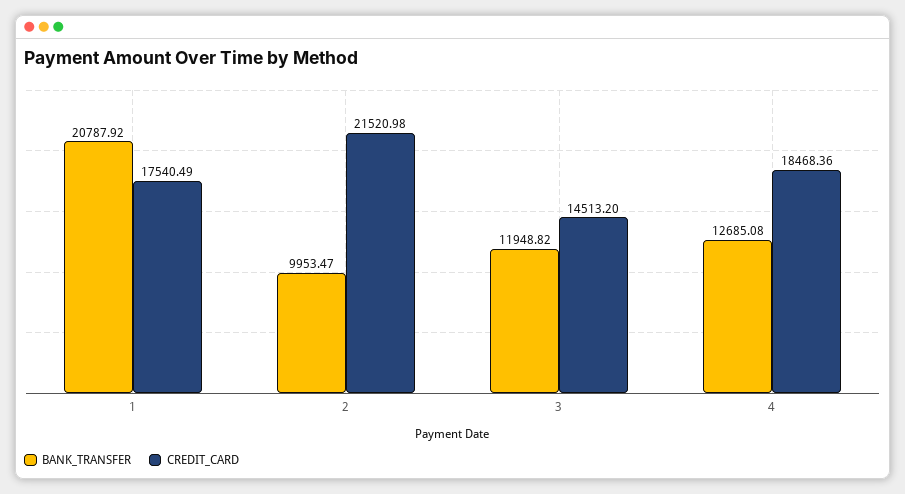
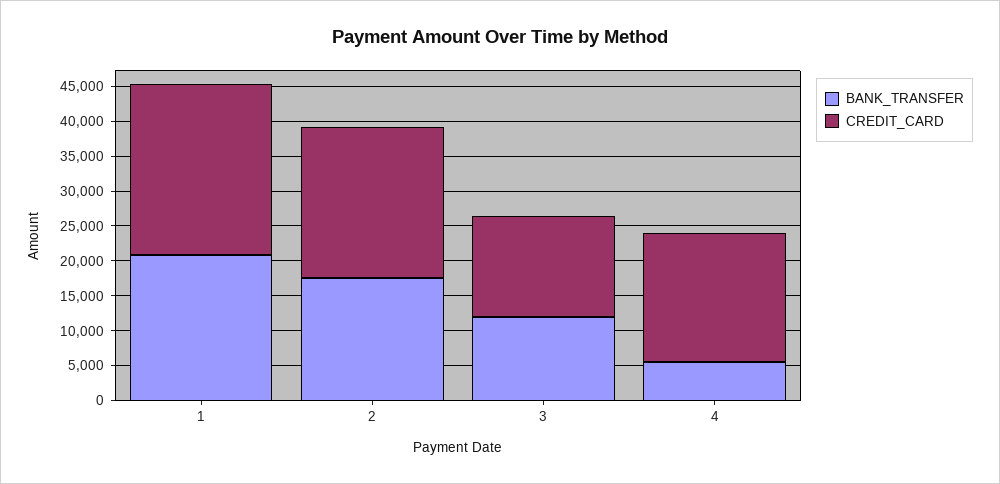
CREDIT_CARD, 1: 17540.49 -> 25000
BANK_TRANSFER, 2: 9953.47 -> 17500
BANK_TRANSFER, 4: 12685.08 -> 5000

